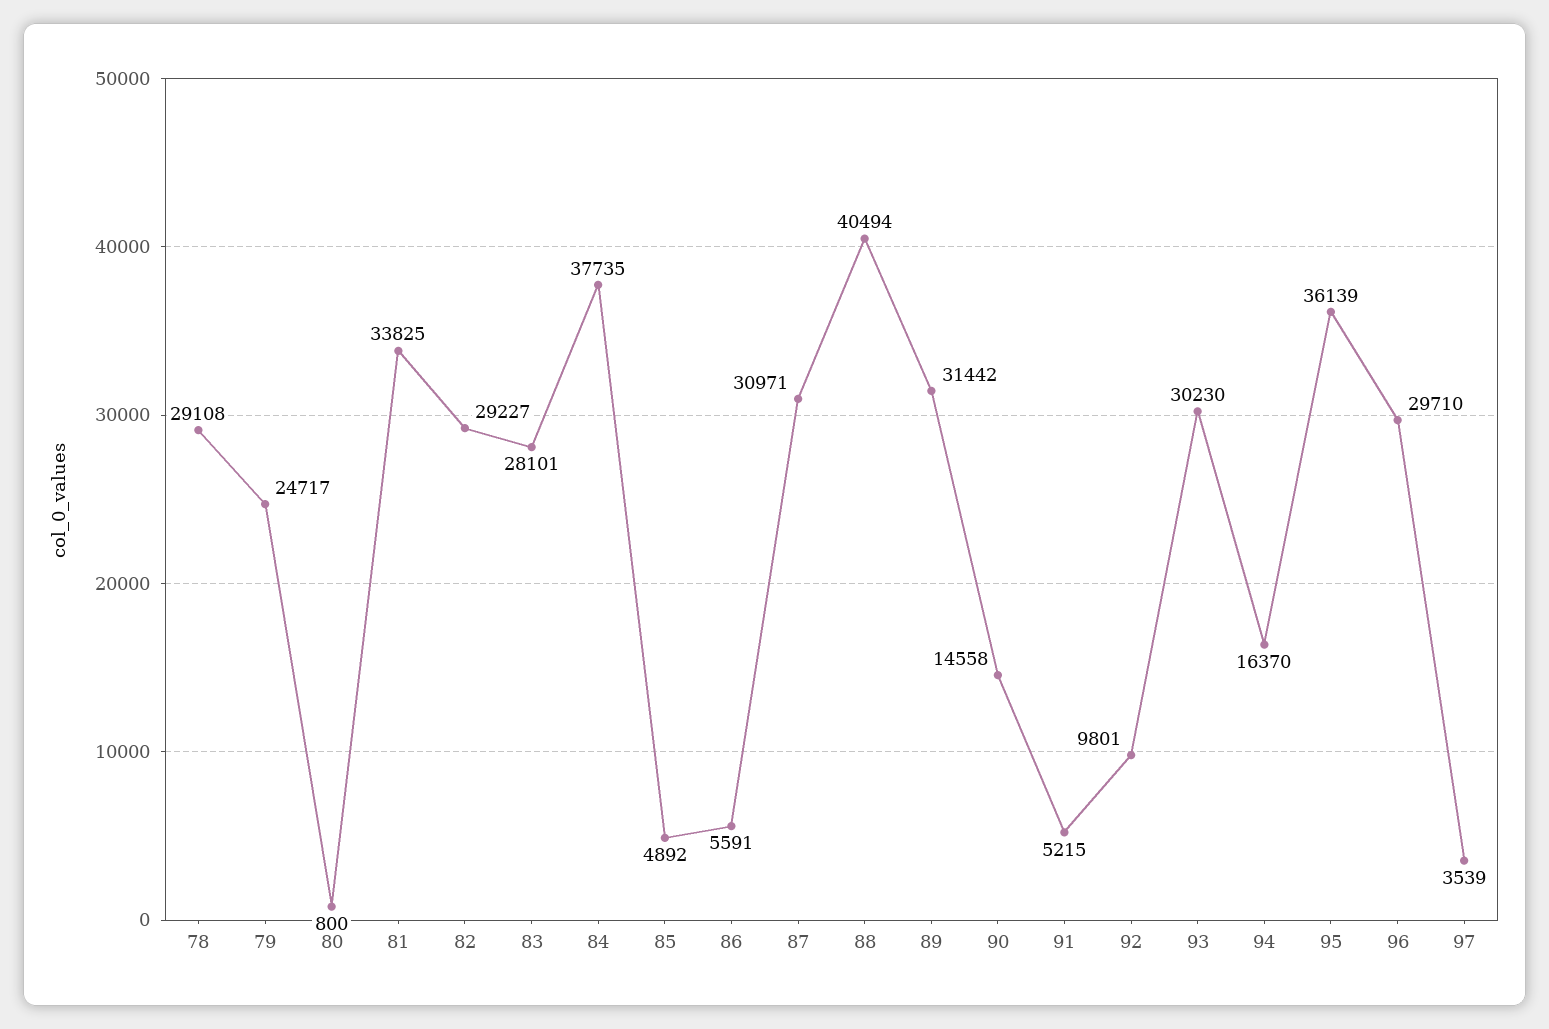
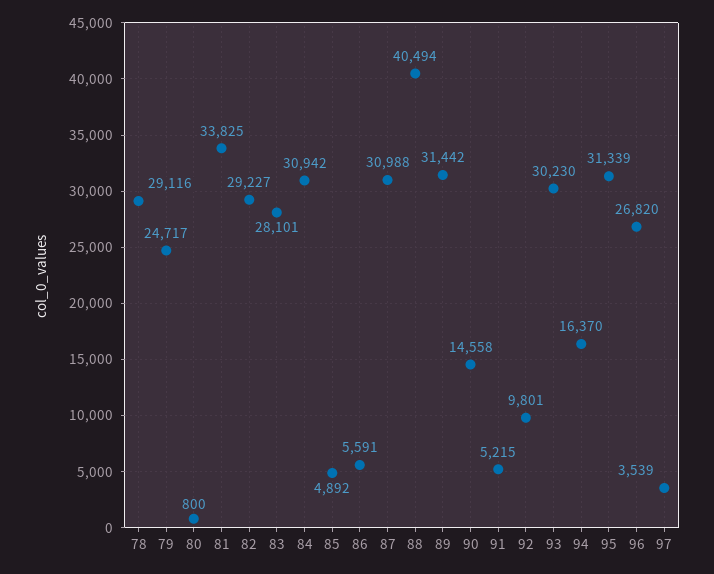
78: 29108 -> 29116
84: 37735 -> 30942
87: 30971 -> 30988
95: 36139 -> 31339
96: 29710 -> 26820

